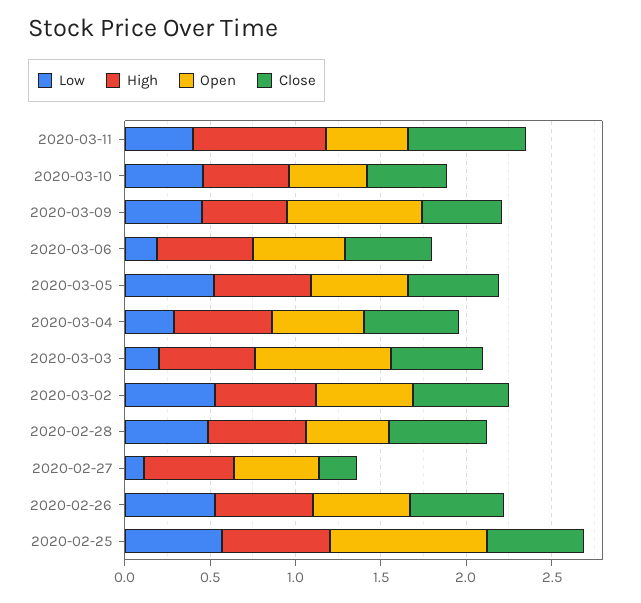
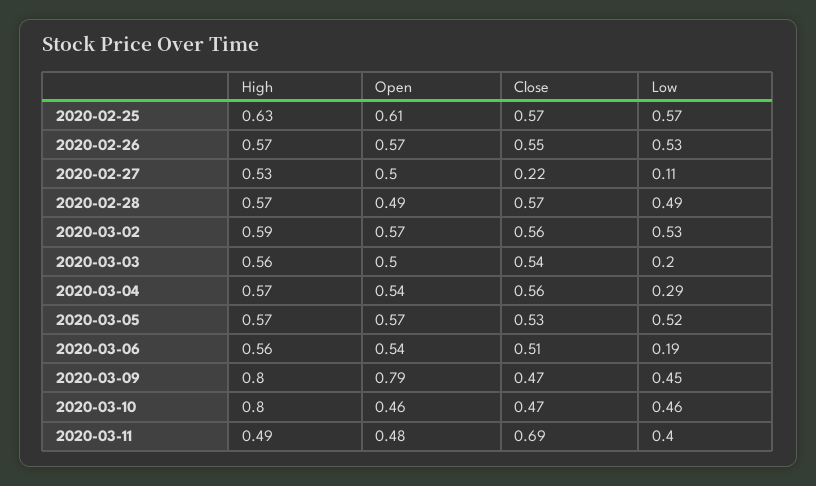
High, 2020-03-11: 0.8 -> 0.49
High, 2020-03-10: 0.5 -> 0.8
High, 2020-03-09: 0.5 -> 0.8
Open, 2020-03-03: 0.8 -> 0.5
Open, 2020-02-25: 0.9 -> 0.61

